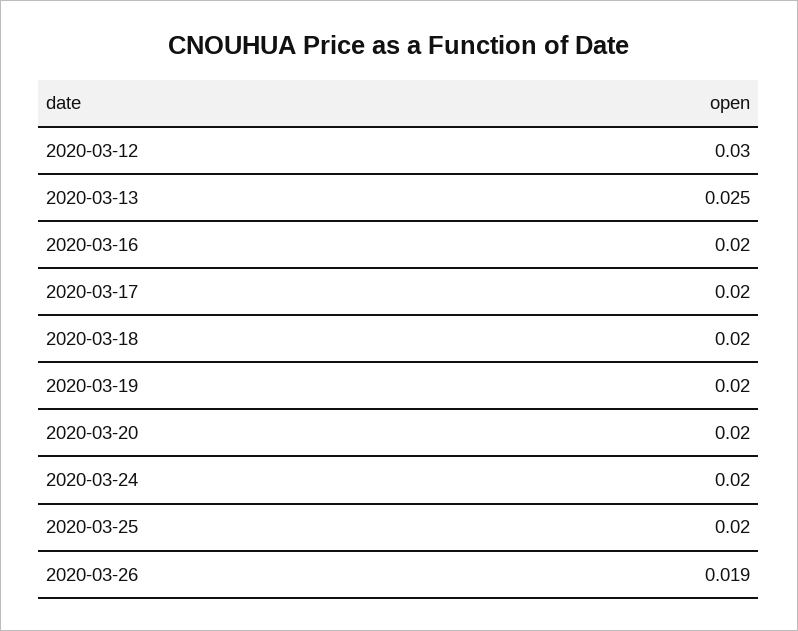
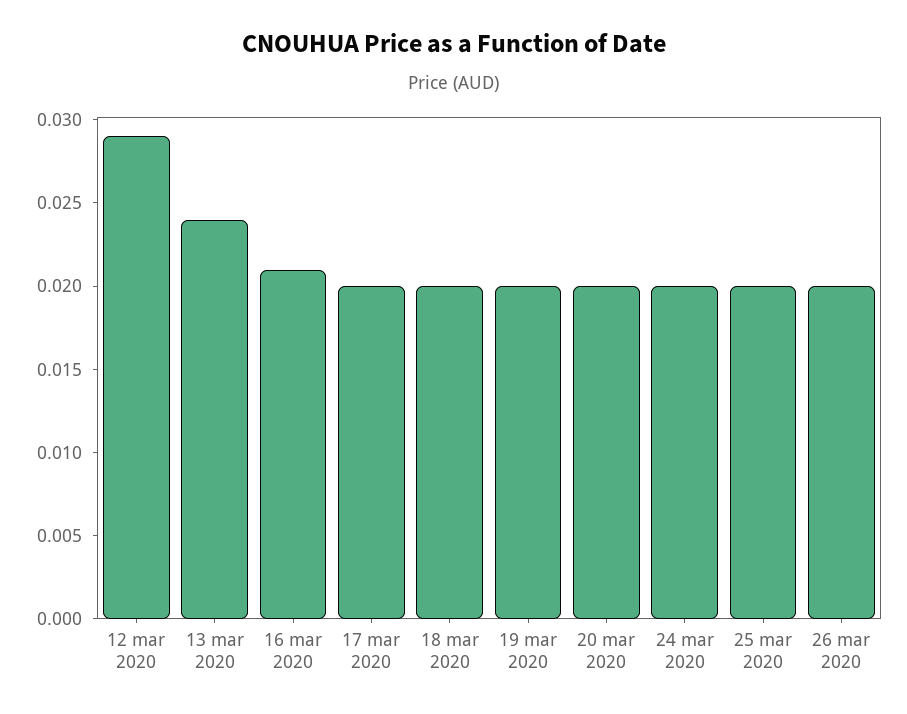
2020-03-12: 0.03 -> 0.029
2020-03-13: 0.025 -> 0.024
2020-03-16: 0.02 -> 0.021
2020-03-26: 0.019 -> 0.02

